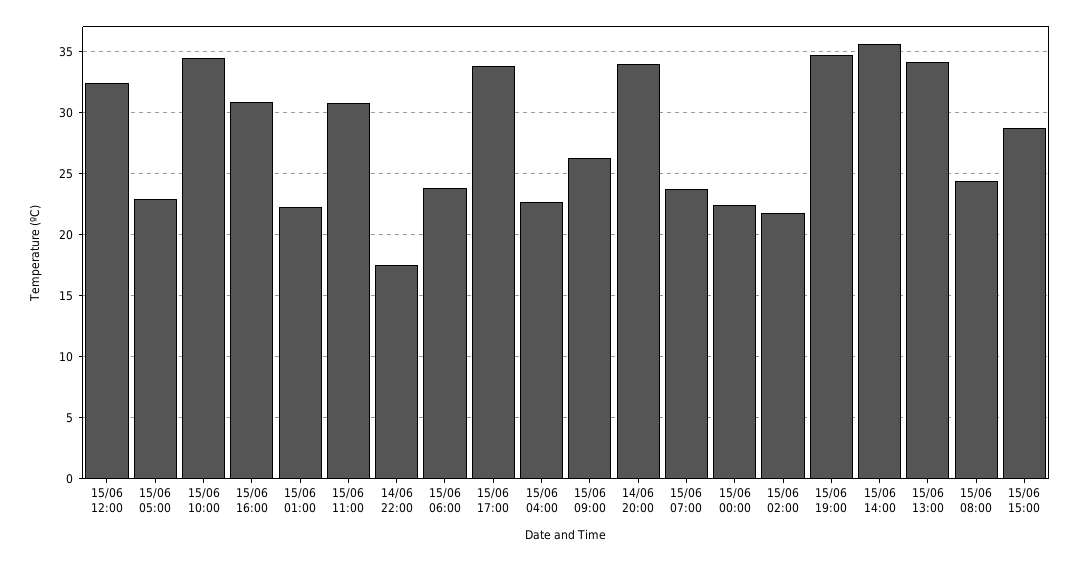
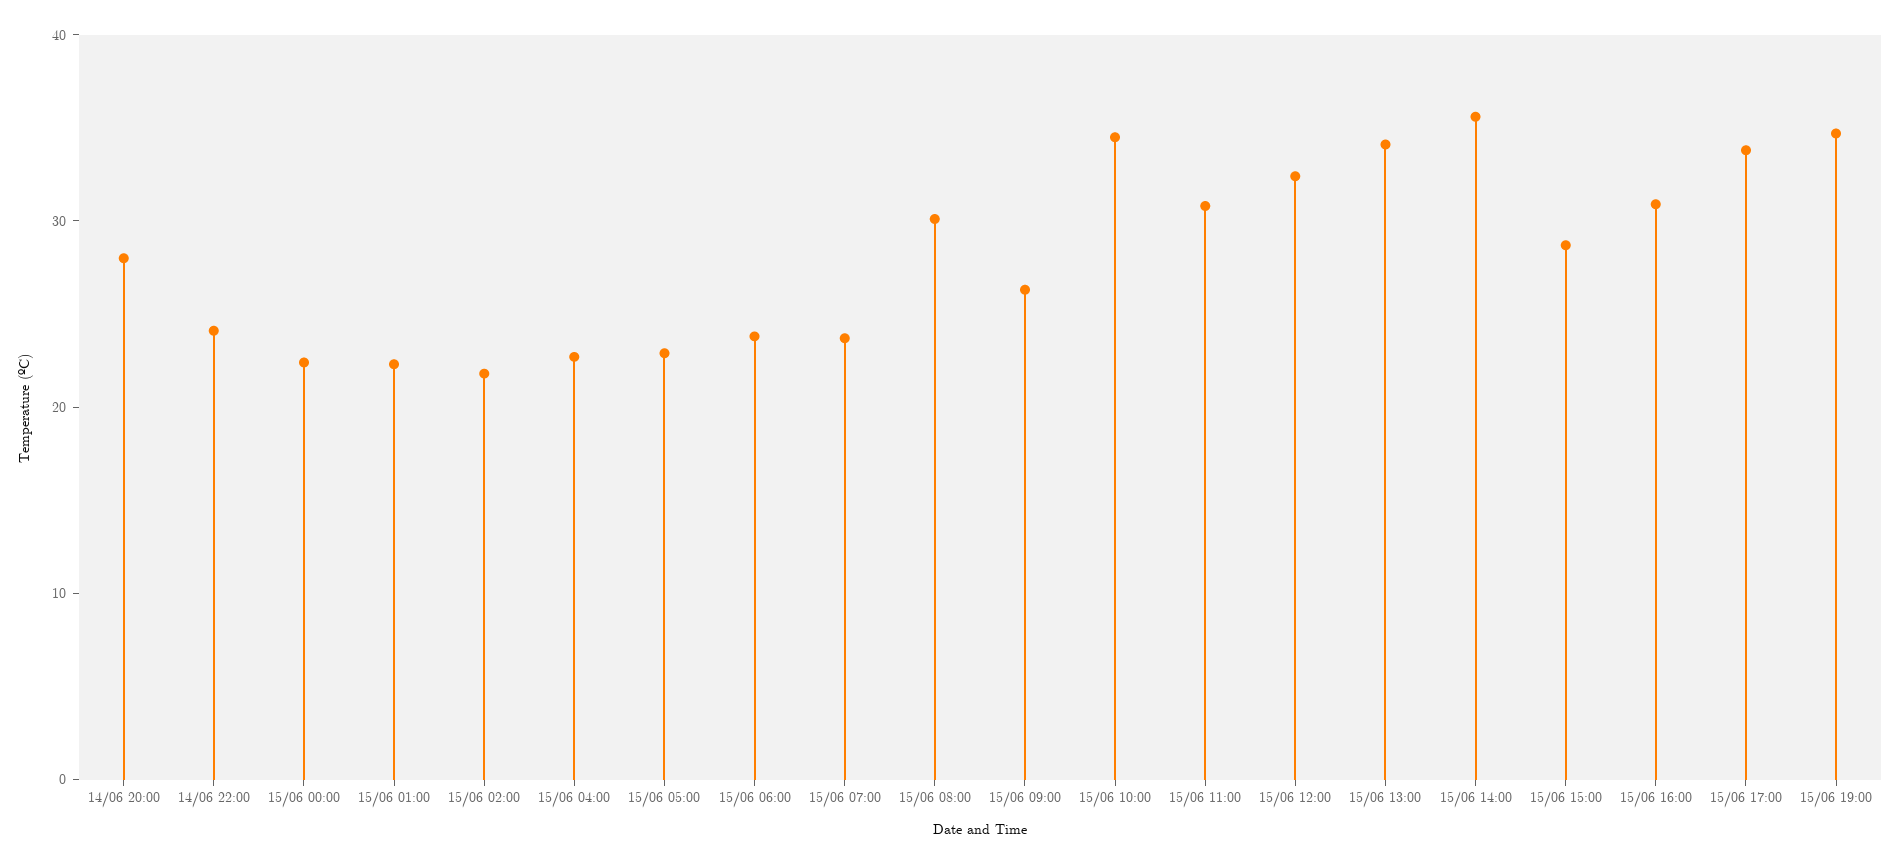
14/06 22:00: 17.5 -> 24
14/06 20:00: 34 -> 28
15/06 08:00: 24.5 -> 30

